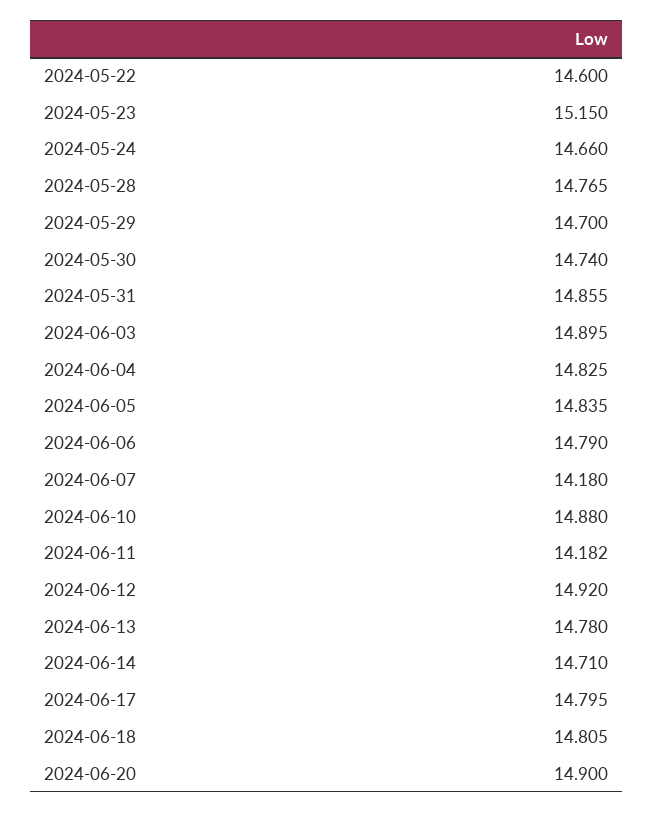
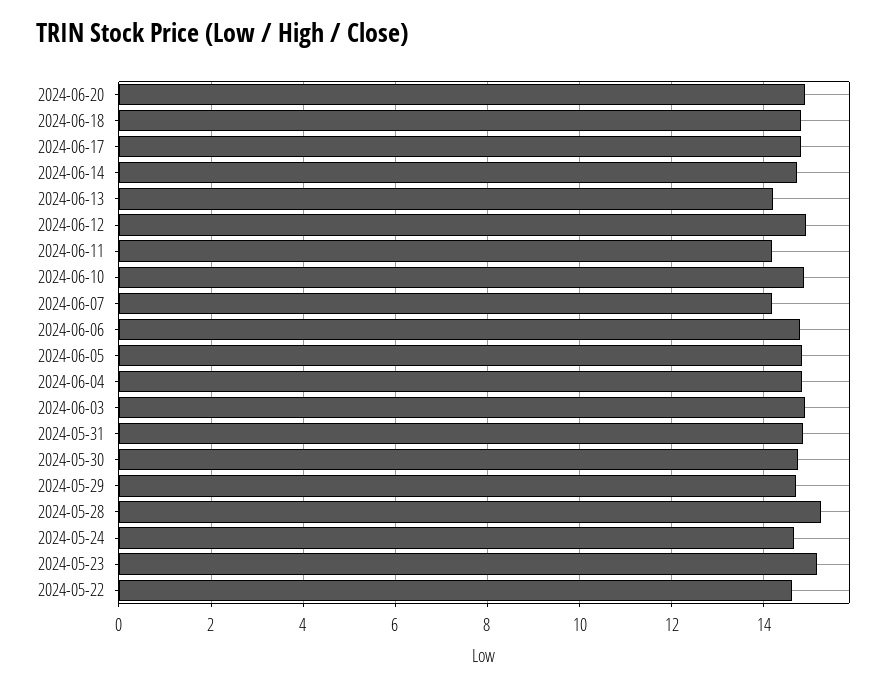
2024-05-28: 14.765 -> 15.2
2024-06-13: 14.78 -> 14.2

